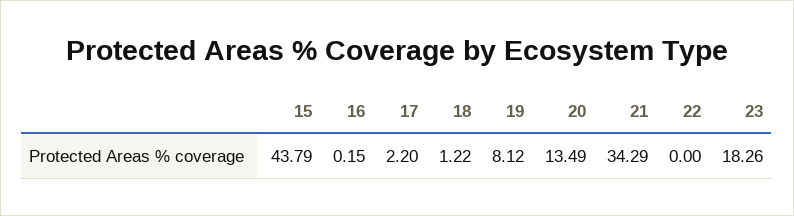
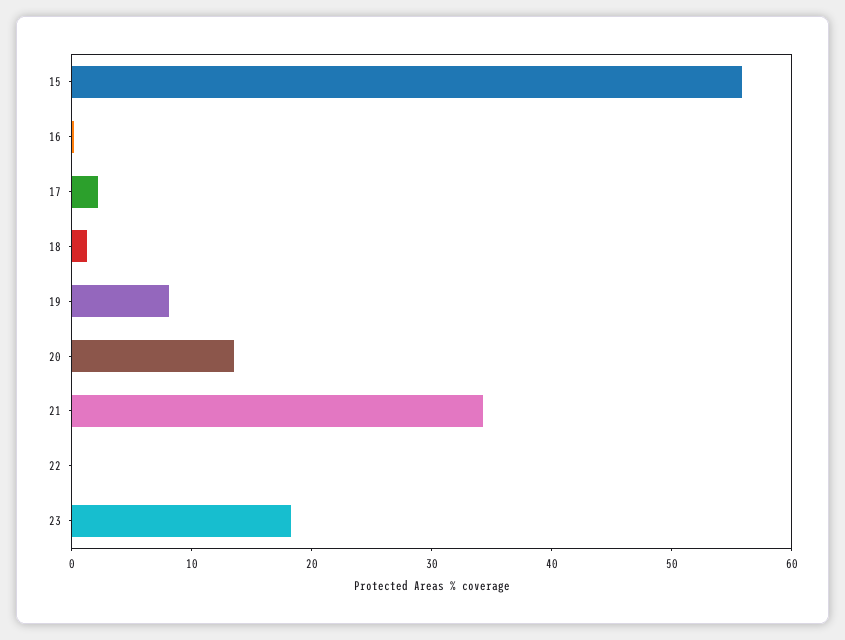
15: 43.79 -> 56

